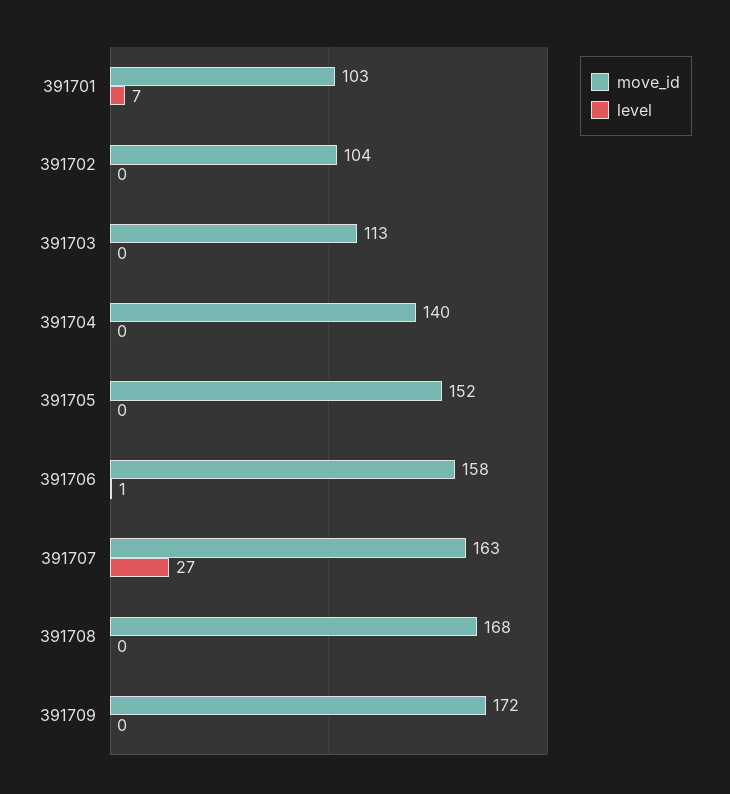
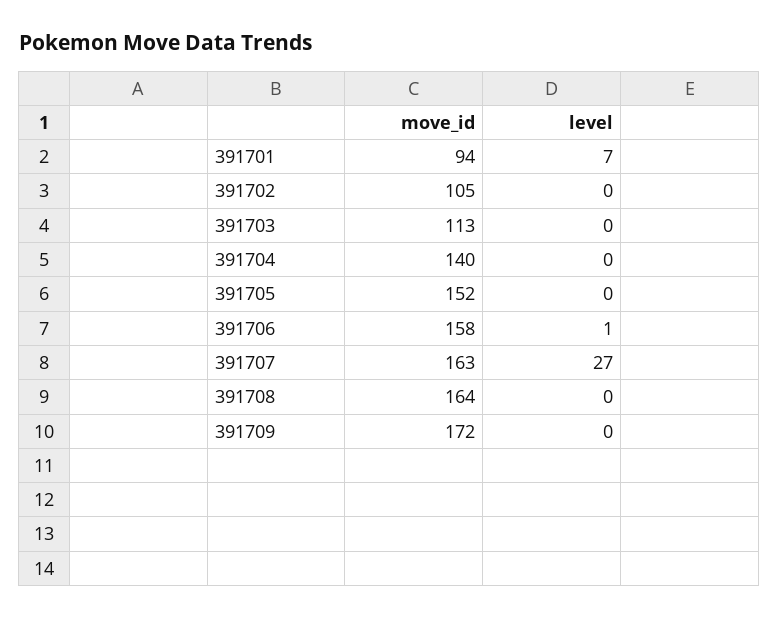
move_id, 391701: 103 -> 94
move_id, 391702: 104 -> 105
move_id, 391708: 168 -> 164

